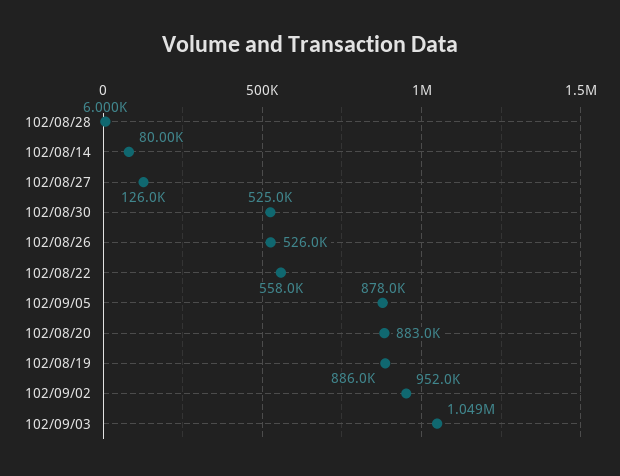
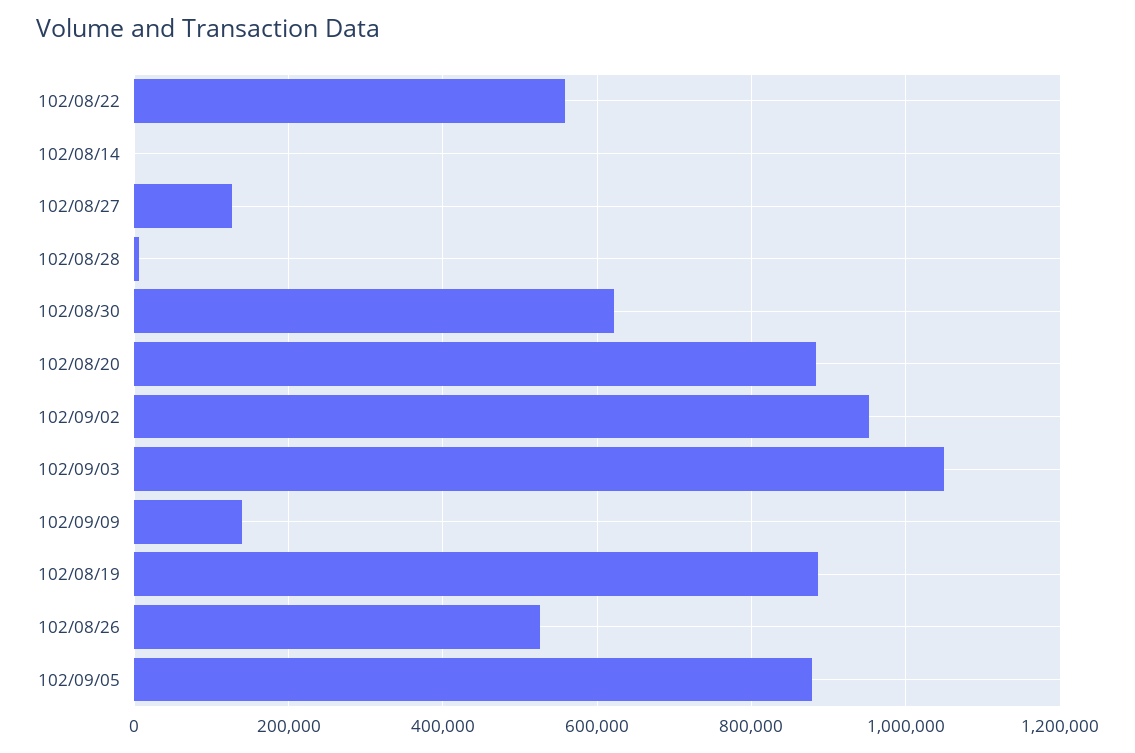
102/08/14: 80000 -> 0
102/08/30: 525000 -> 620000
102/09/09: none -> 140000

